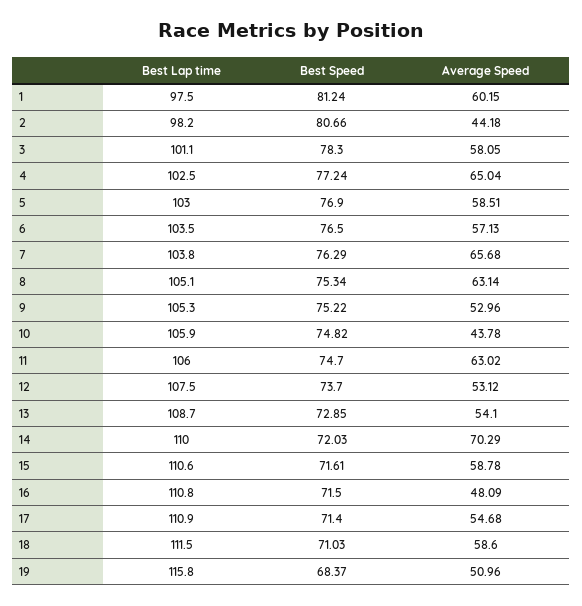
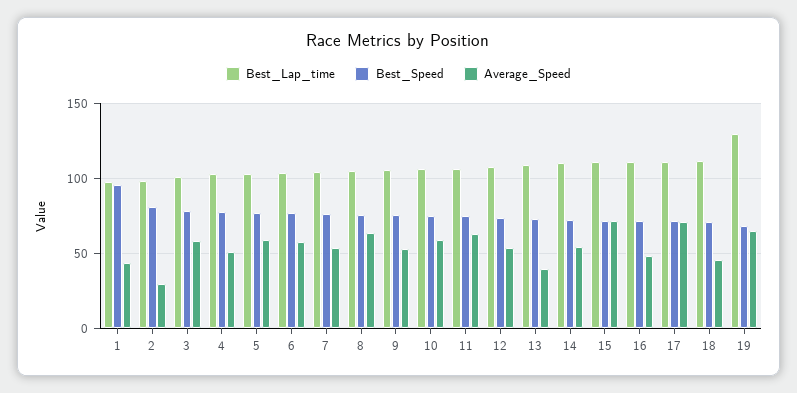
Best Speed, 1: 81.24 -> 95
Average Speed, 1: 60.15 -> 45
Average Speed, 2: 44.18 -> 30
Average Speed, 4: 65.04 -> 50
Average Speed, 7: 65.68 -> 55
Average Speed, 10: 43.78 -> 60
Average Speed, 13: 54.1 -> 40
Average Speed, 14: 70.29 -> 55
Average Speed, 15: 58.78 -> 70
Average Speed, 17: 54.68 -> 70
Average Speed, 18: 58.6 -> 45
Best Lap time, 19: 115.8 -> 130
Average Speed, 19: 50.96 -> 65

